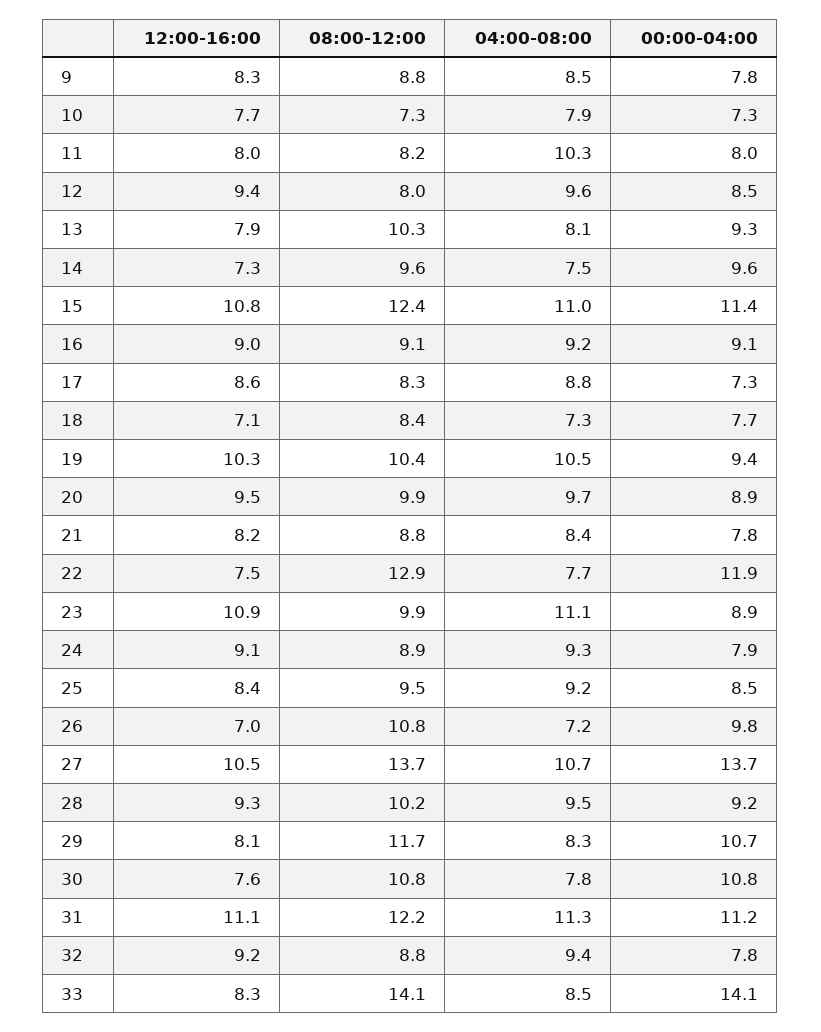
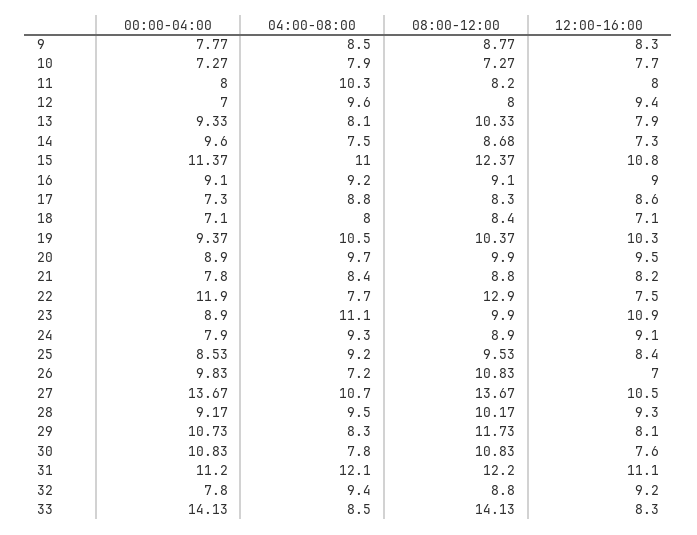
00:00-04:00, 12: 8.5 -> 7
08:00-12:00, 14: 9.6 -> 8.68
04:00-08:00, 18: 7.3 -> 8
00:00-04:00, 18: 7.7 -> 7.1
04:00-08:00, 31: 11.3 -> 12.1

